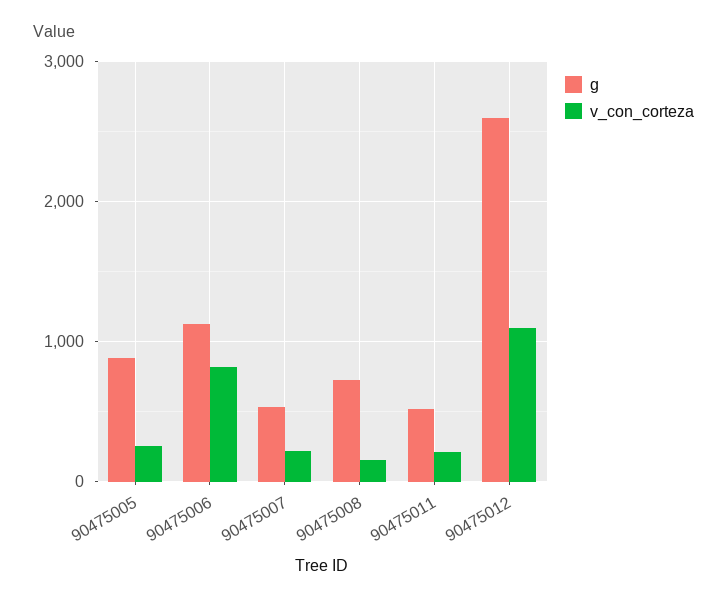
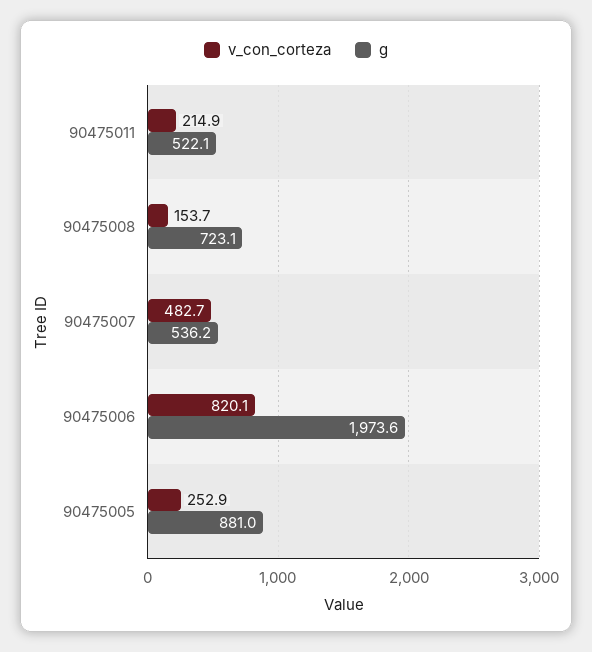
g, 90475006: 1100 -> 1973.6
v_con_corteza, 90475007: 200 -> 482.7
g, 90475012: 2600 -> none
v_con_corteza, 90475012: 1100 -> none

